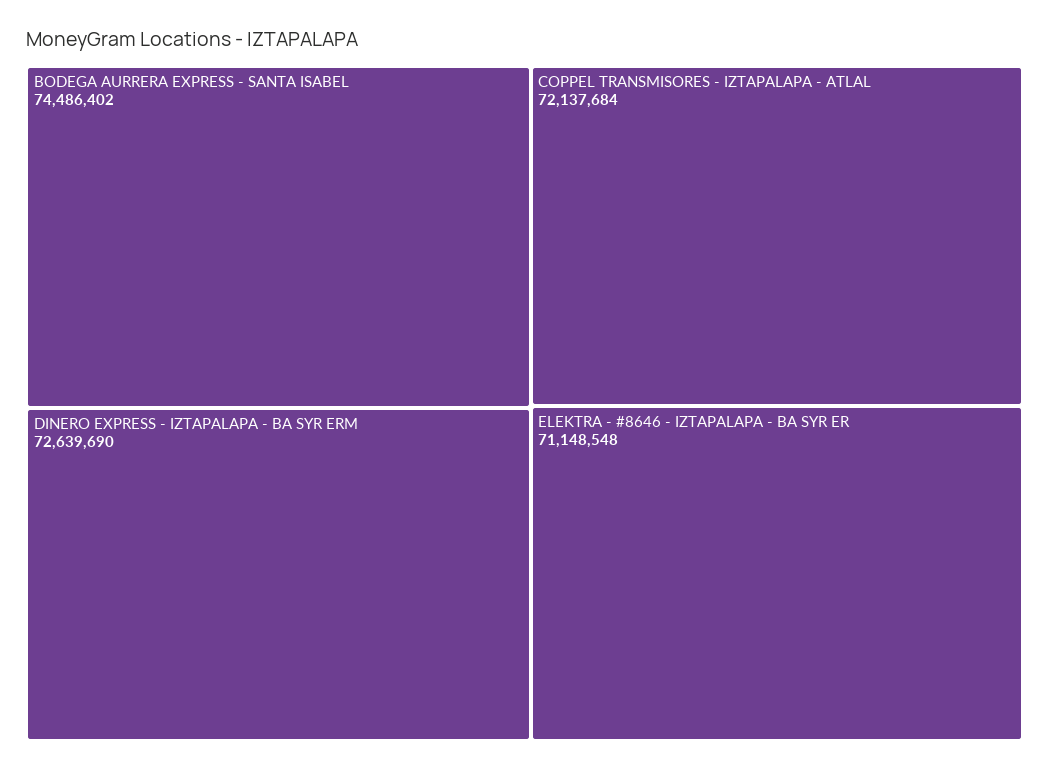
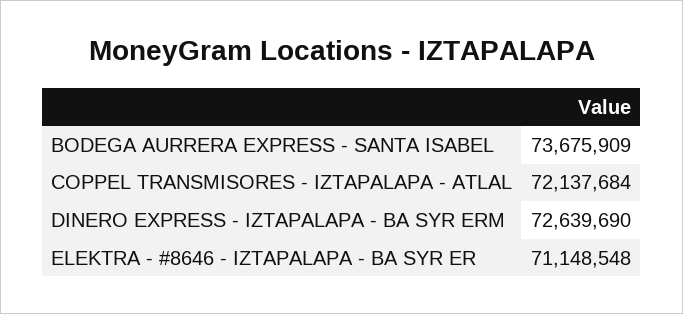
BODEGA AURRERA EXPRESS - SANTA ISABEL: 74486402 -> 73675909

